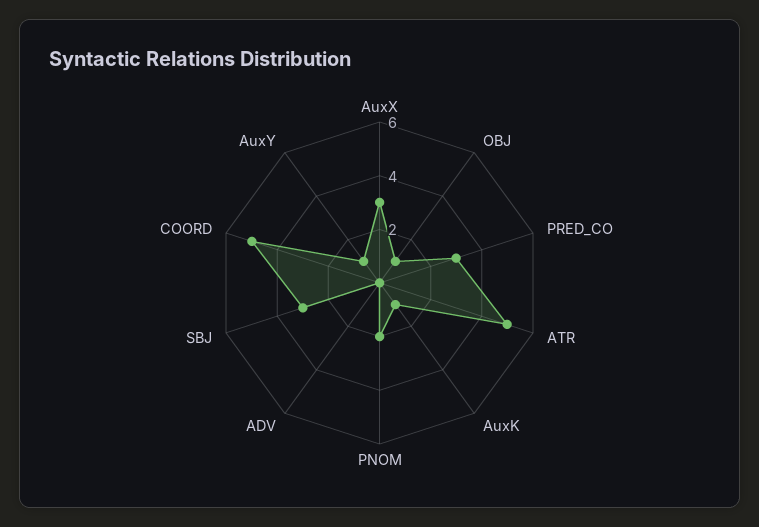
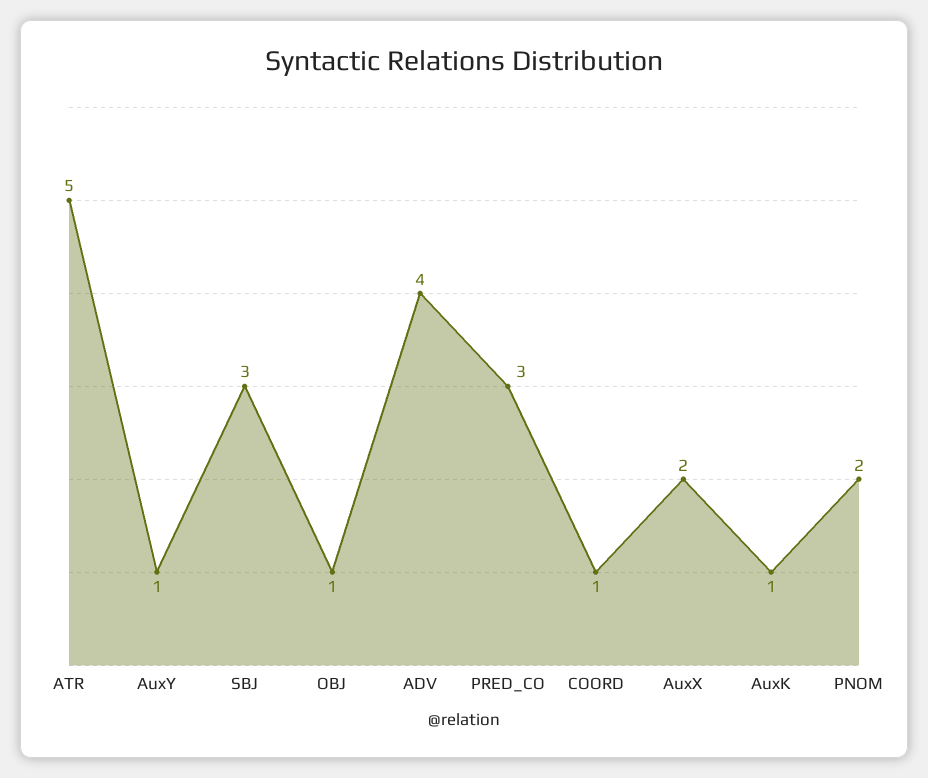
AuxX: 3 -> 2
ADV: 0 -> 4
COORD: 5 -> 1

